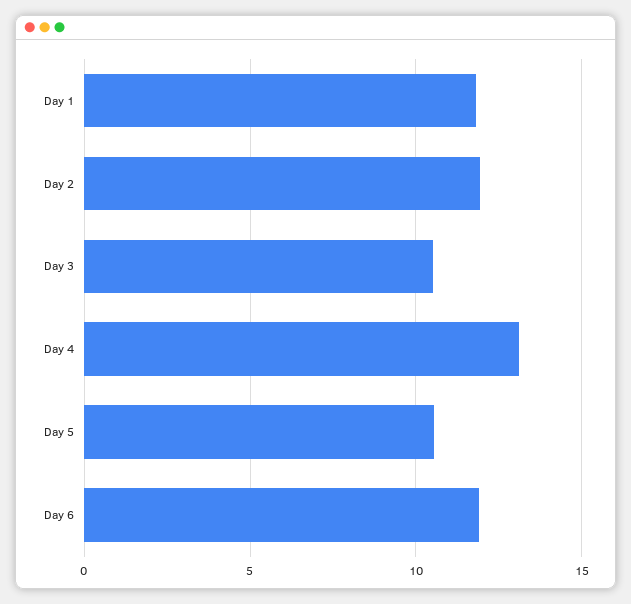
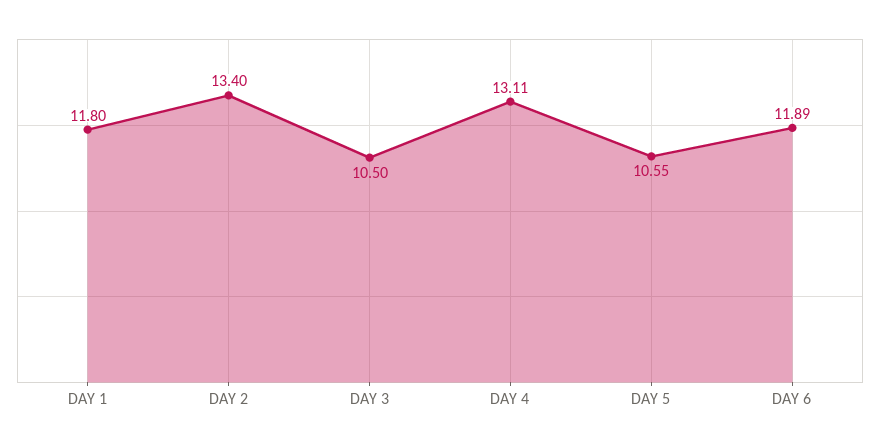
Day 2: 12 -> 13.4

